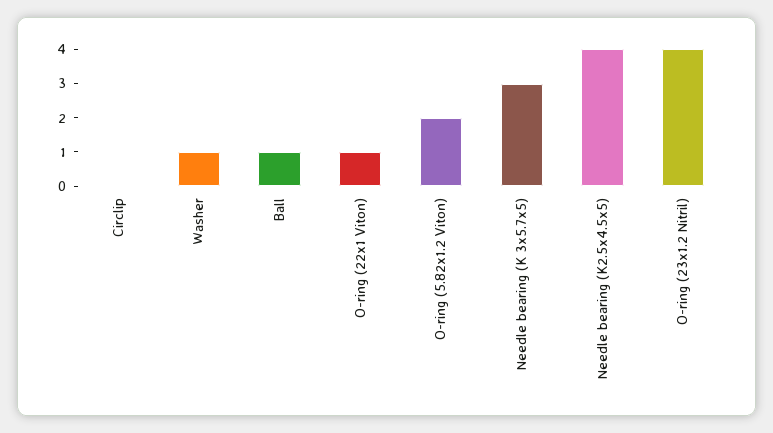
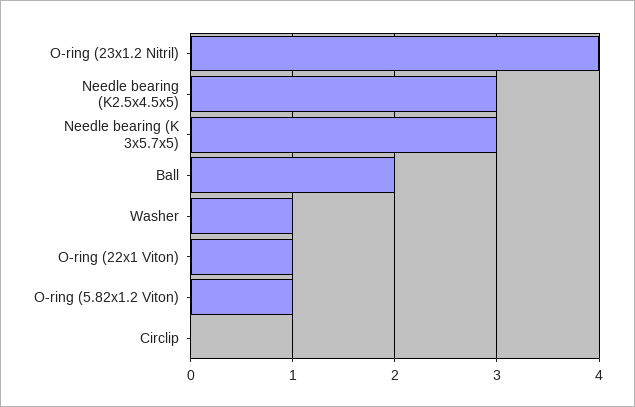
Ball: 1 -> 2
O-ring (5.82x1.2 Viton): 2 -> 1
Needle bearing (K2.5x4.5x5): 4 -> 3

